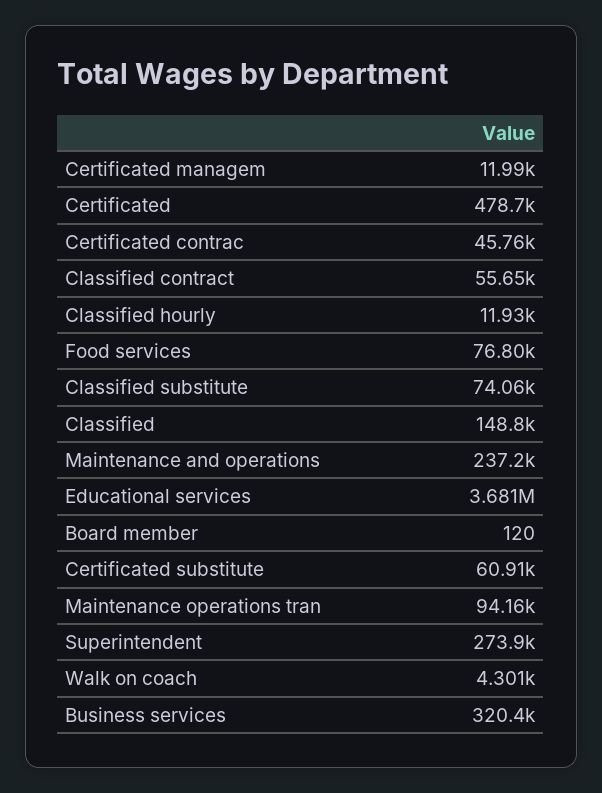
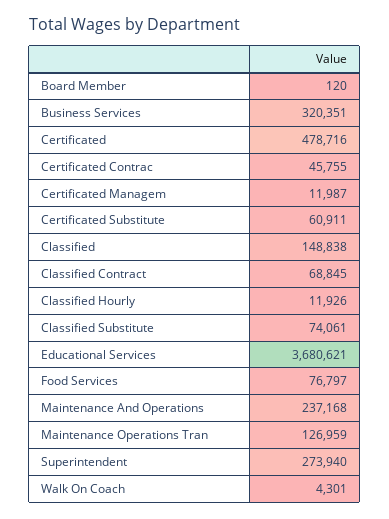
Classified contract: 55650 -> 68845
Maintenance operations tran: 94160 -> 126959

